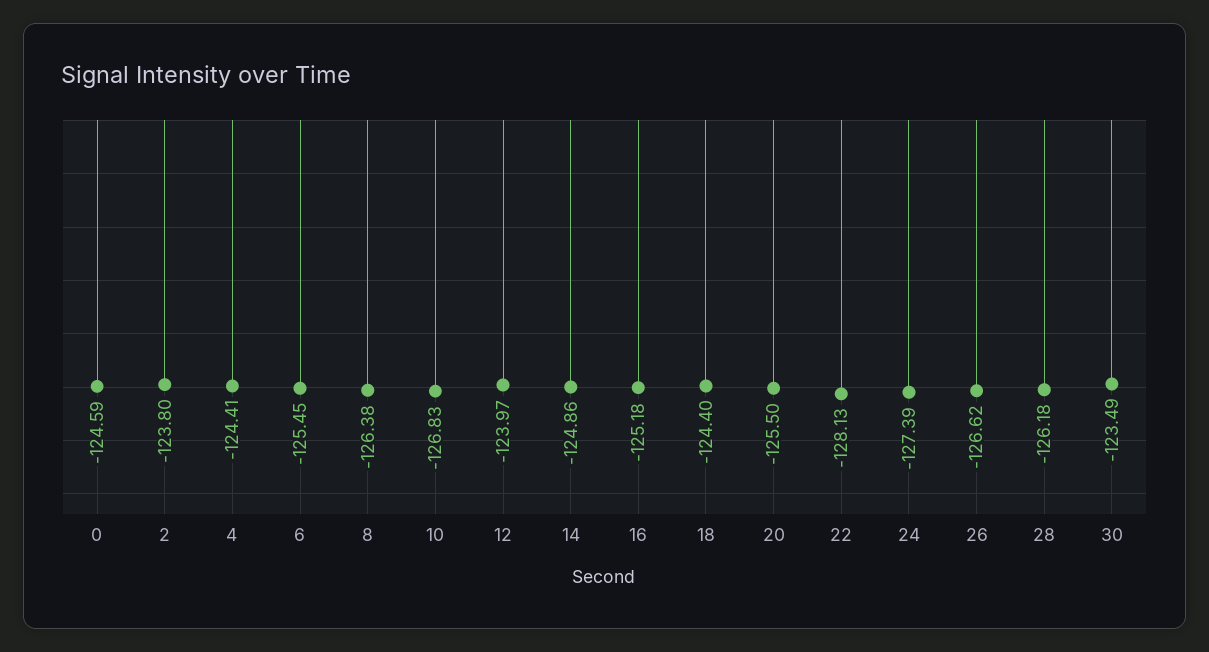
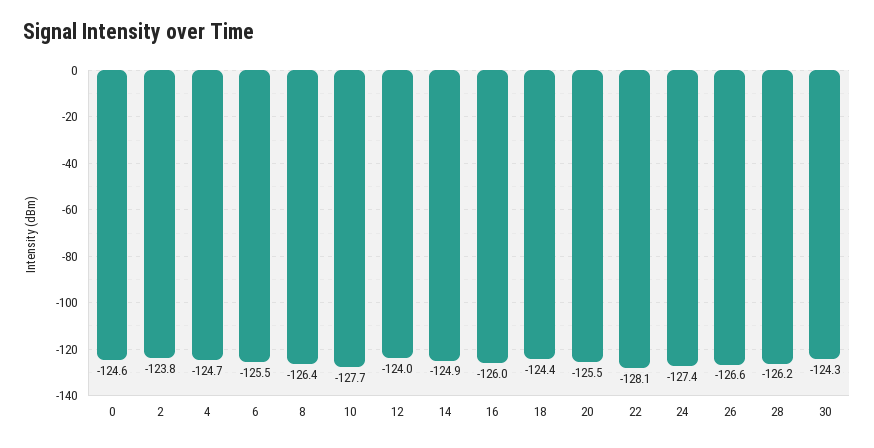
4: -124.41 -> -124.7
10: -126.83 -> -127.7
16: -125.18 -> -126
30: -123.49 -> -124.3

